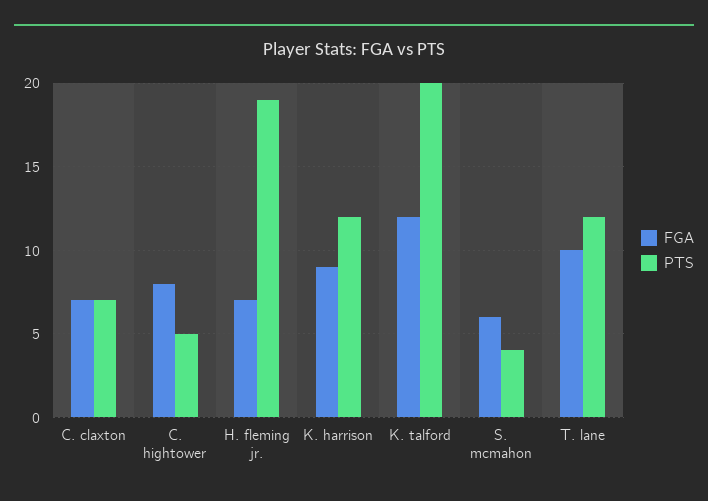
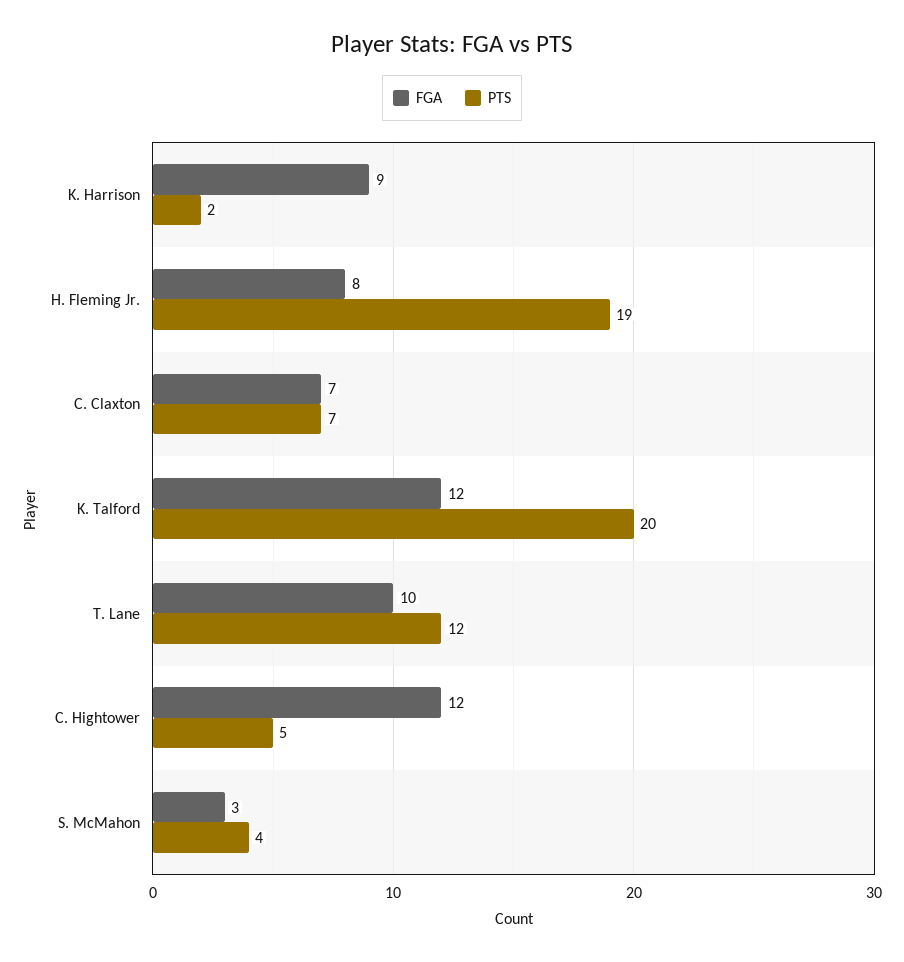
FGA, C. hightower: 8 -> 12
FGA, H. fleming jr.: 7 -> 8
PTS, K. harrison: 12 -> 2
FGA, S. mcmahon: 6 -> 3

